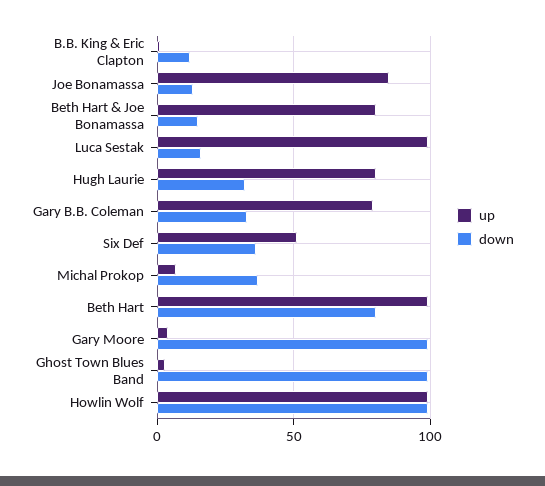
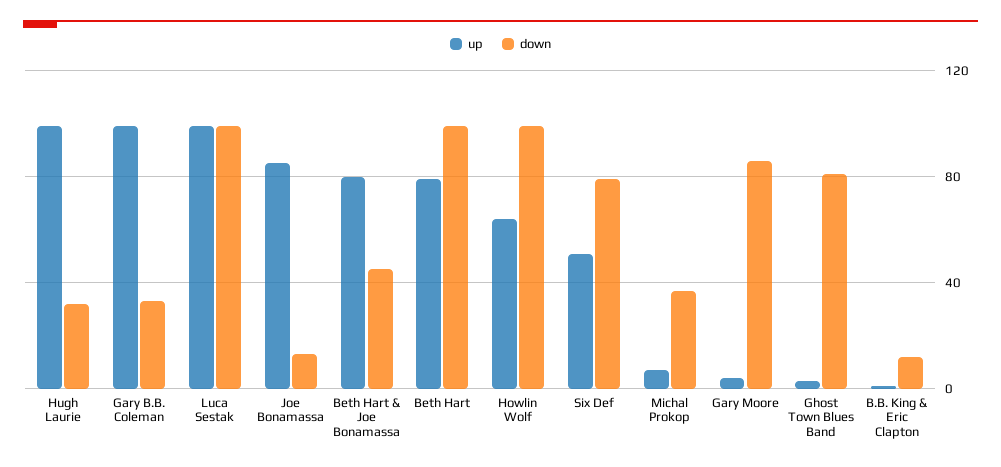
down, Beth Hart & Joe Bonamassa: 15 -> 45
down, Luca Sestak: 15 -> 100
up, Hugh Laurie: 80 -> 100
up, Gary B.B. Coleman: 80 -> 100
down, Six Def: 35 -> 80
up, Beth Hart: 100 -> 80
down, Beth Hart: 80 -> 100
down, Gary Moore: 100 -> 85
down, Ghost Town Blues Band: 100 -> 80
up, Howlin Wolf: 100 -> 65

